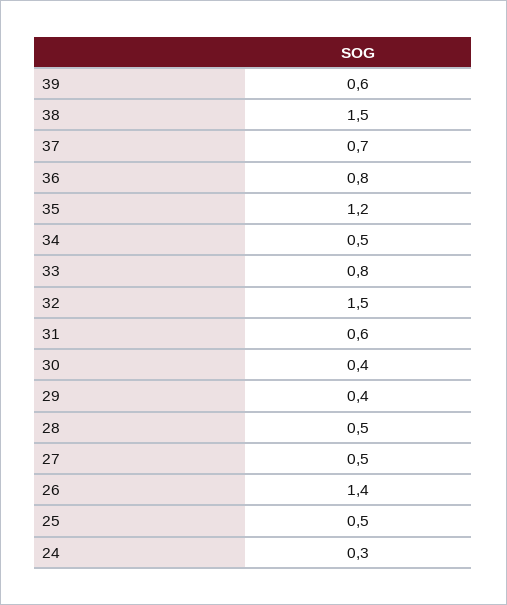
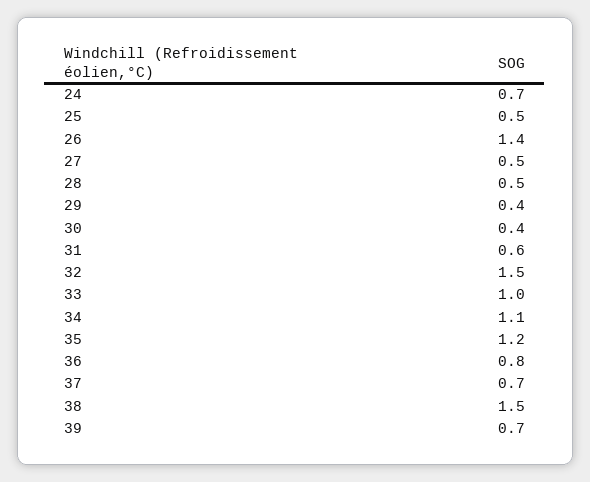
39: 0.6 -> 0.7
34: 0.5 -> 1.1
33: 0.8 -> 1
24: 0.3 -> 0.7

